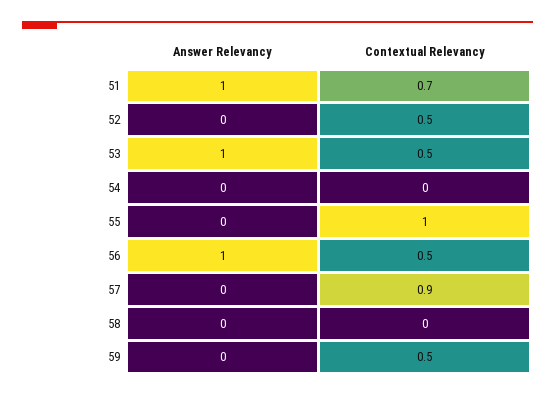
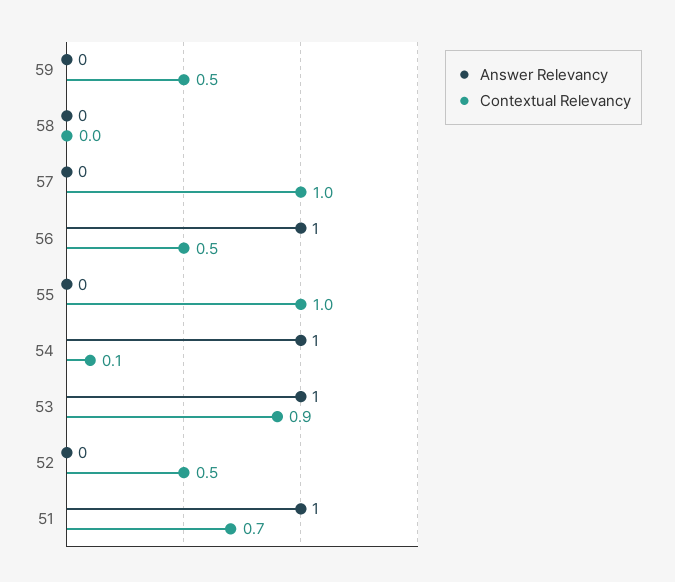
Contextual Relevancy, 53: 0.5 -> 0.9
Answer Relevancy, 54: 0 -> 1
Contextual Relevancy, 54: 0 -> 0.1
Contextual Relevancy, 57: 0.9 -> 1

